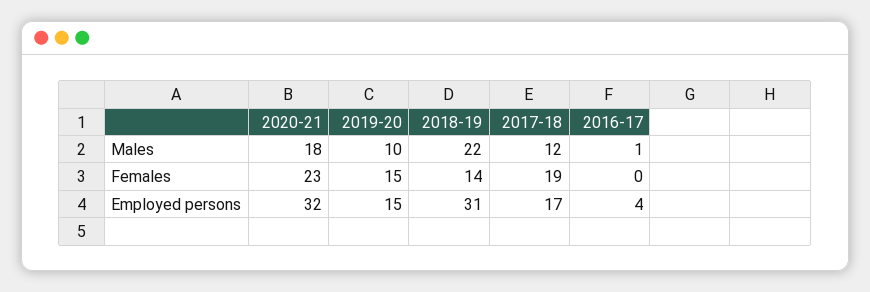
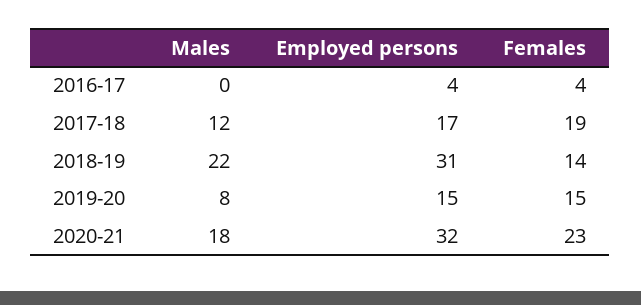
2019-20, Males: 10 -> 8
2016-17, Males: 1 -> 0
2016-17, Females: 0 -> 4

